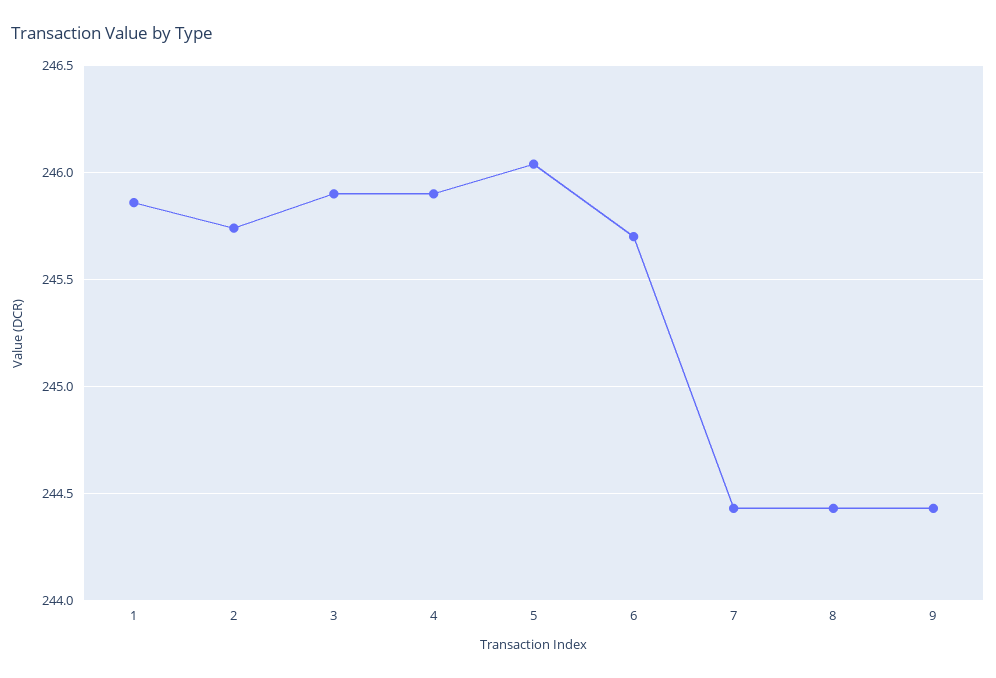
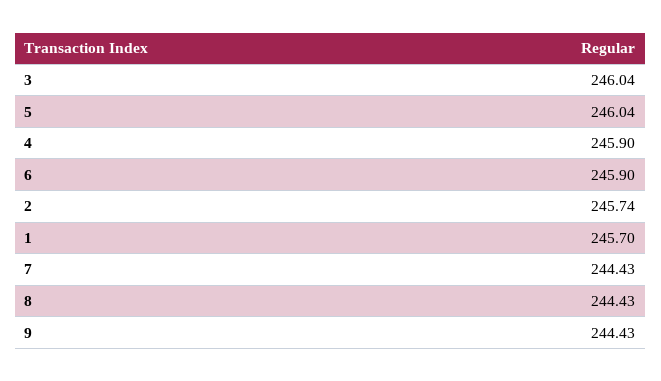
1: 245.85 -> 245.7
3: 245.9 -> 246.04
6: 245.7 -> 245.9

